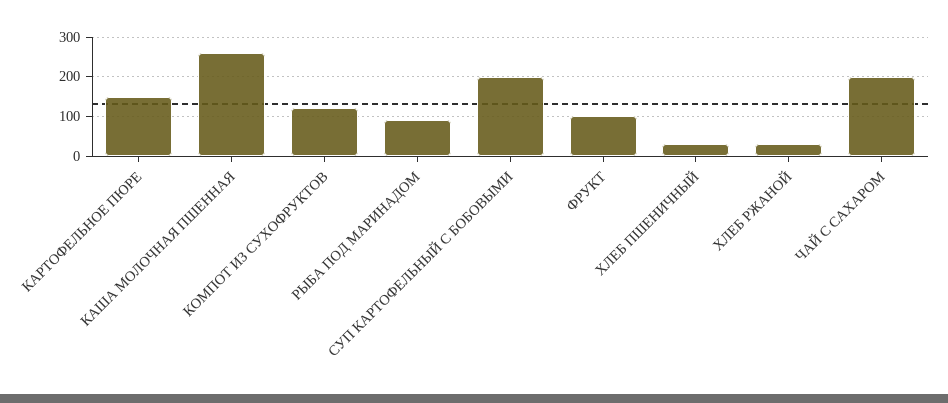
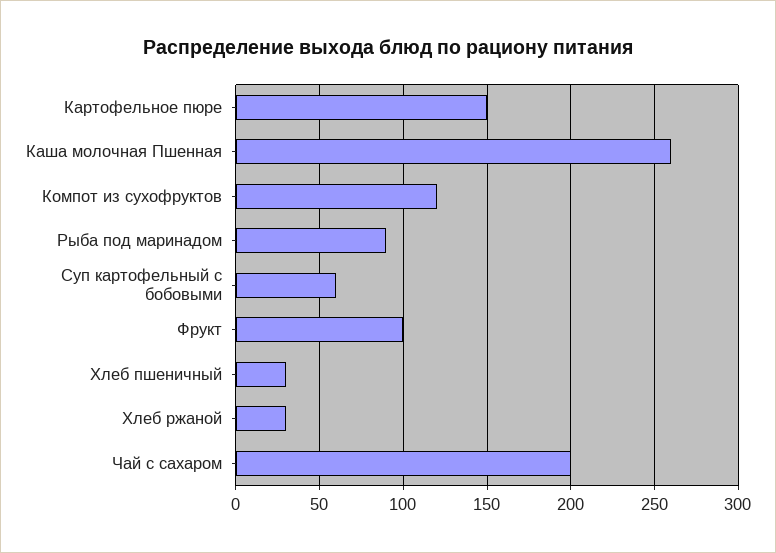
СУП КАРТОФЕЛЬНЫЙ С БОБОВЫМИ: 200 -> 60

